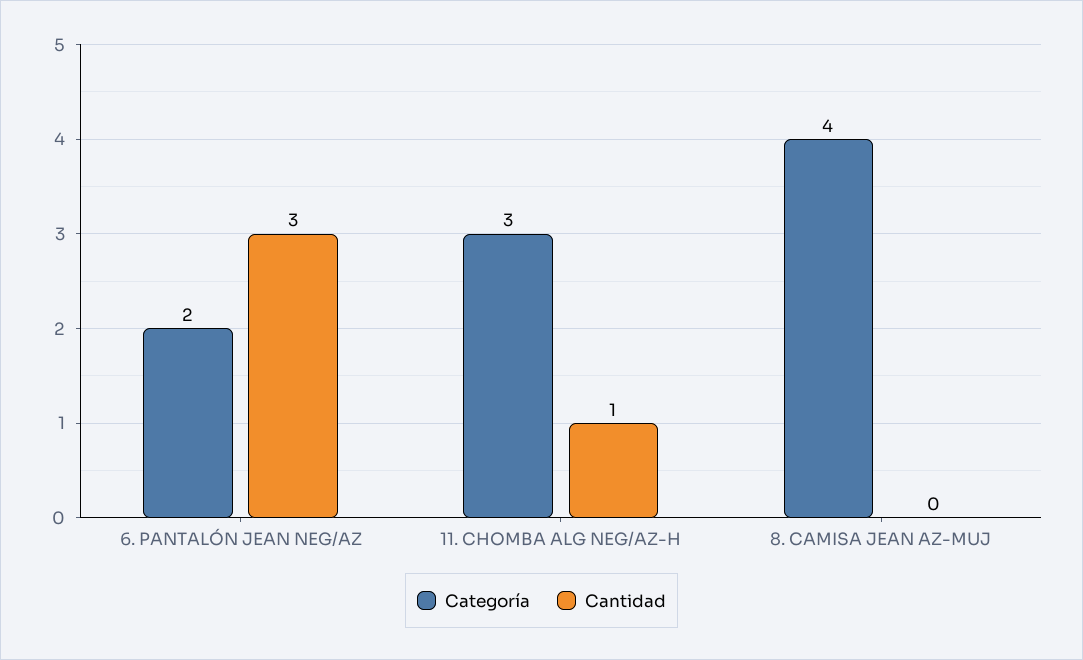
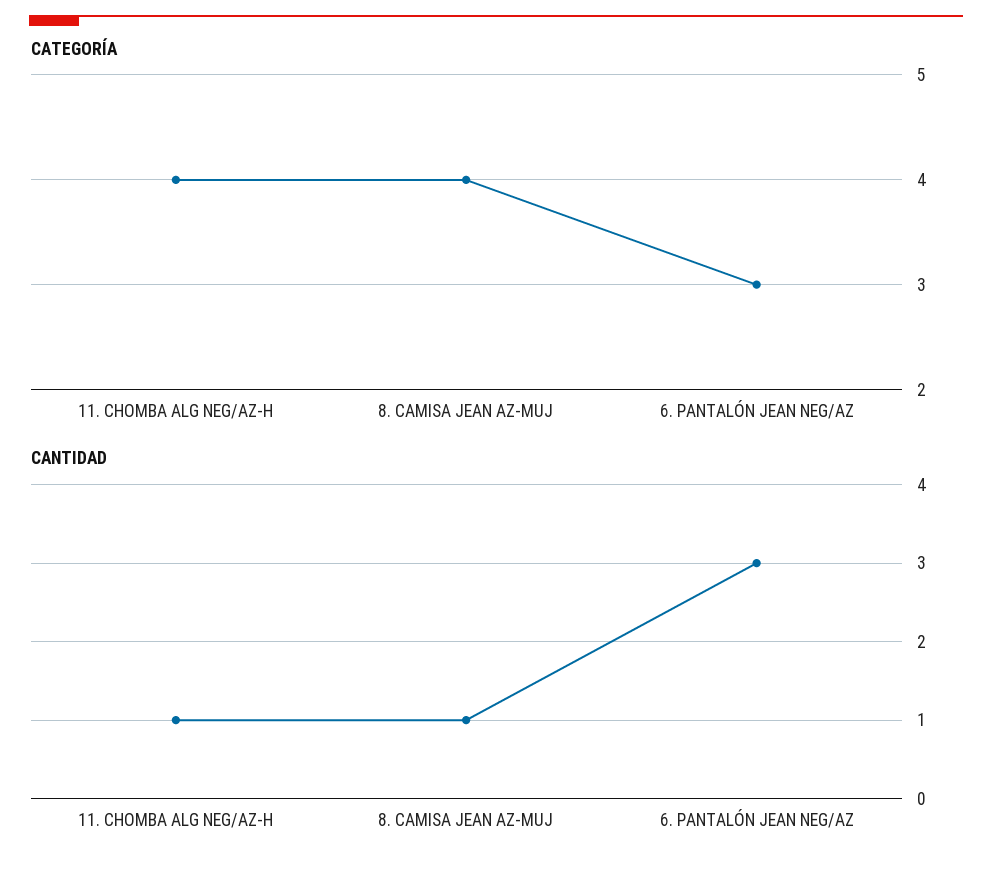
Categoría, 6. PANTALÓN JEAN NEG/AZ: 2 -> 3
Categoría, 11. CHOMBA ALG NEG/AZ-H: 3 -> 4
Cantidad, 8. CAMISA JEAN AZ-MUJ: 0 -> 1

